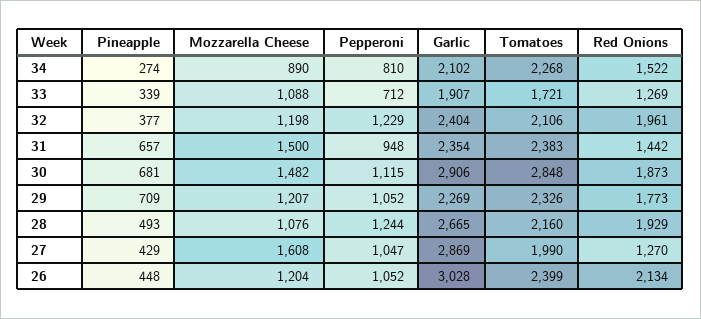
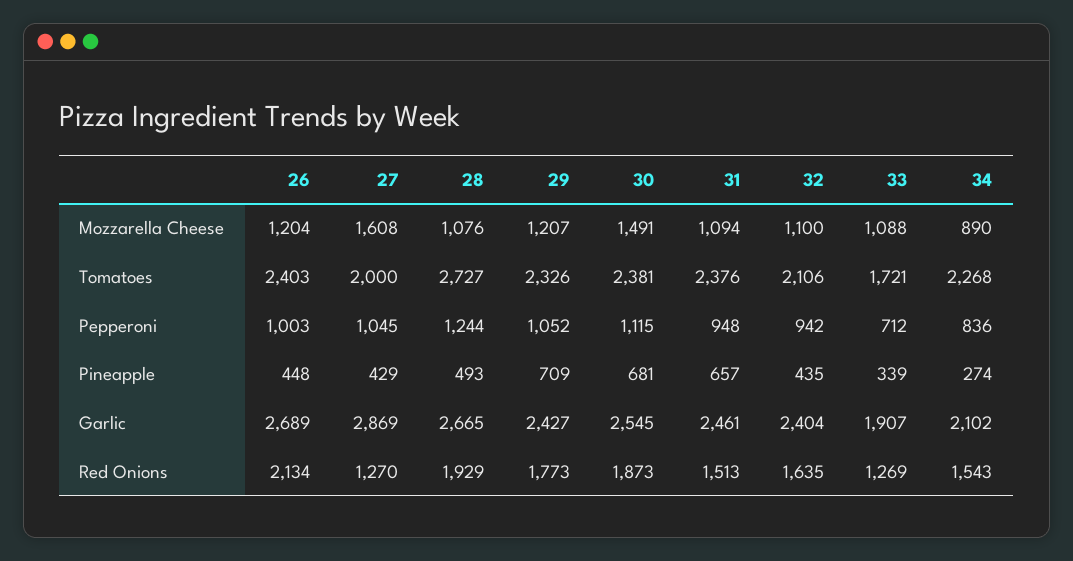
Pepperoni, 34: 810 -> 836
Red Onions, 34: 1522 -> 1543
Pineapple, 32: 377 -> 435
Mozzarella Cheese, 32: 1198 -> 1100
Pepperoni, 32: 1229 -> 942
Red Onions, 32: 1961 -> 1635
Mozzarella Cheese, 31: 1500 -> 1094
Garlic, 31: 2354 -> 2461
Tomatoes, 31: 2383 -> 2376
Red Onions, 31: 1442 -> 1513
Mozzarella Cheese, 30: 1482 -> 1491
Garlic, 30: 2906 -> 2545
Tomatoes, 30: 2848 -> 2381
Garlic, 29: 2269 -> 2427
Tomatoes, 28: 2160 -> 2727
Pepperoni, 27: 1047 -> 1045
Tomatoes, 27: 1990 -> 2000
Pepperoni, 26: 1052 -> 1003
Garlic, 26: 3028 -> 2689
Tomatoes, 26: 2399 -> 2403

